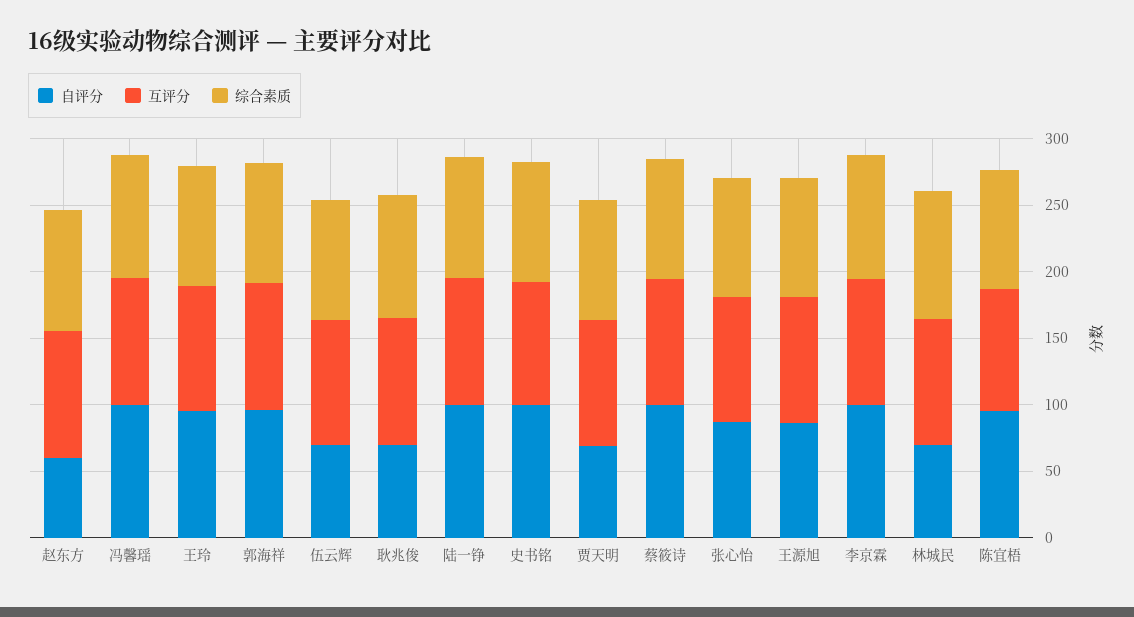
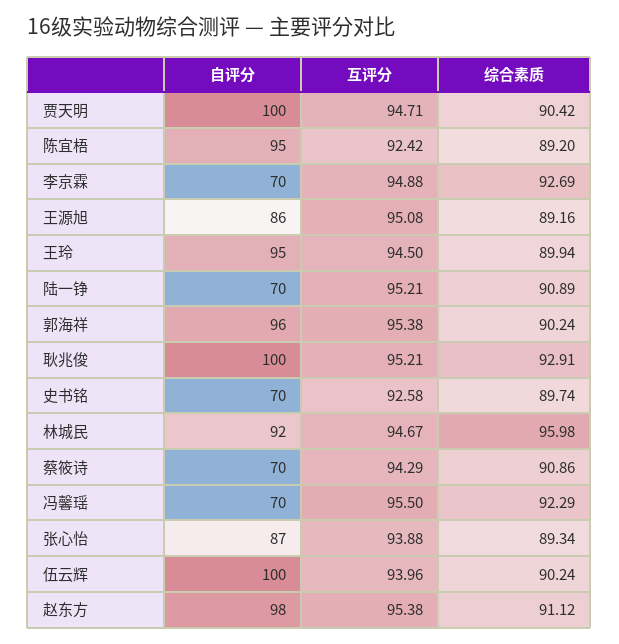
自评分, 赵东方: 60 -> 98
自评分, 冯馨瑶: 100 -> 70
自评分, 伍云辉: 70 -> 100
自评分, 耿兆俊: 70 -> 100
自评分, 陆一铮: 100 -> 70
自评分, 史书铭: 100 -> 70
自评分, 贾天明: 70 -> 100
自评分, 蔡筱诗: 100 -> 70
自评分, 李京霖: 100 -> 70
自评分, 林城民: 70 -> 92

